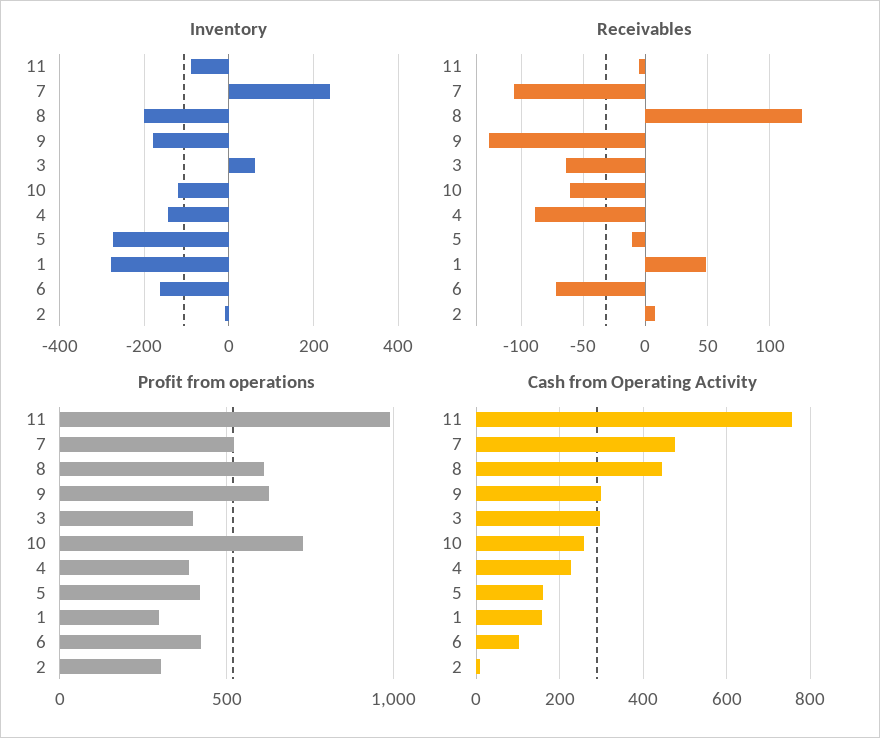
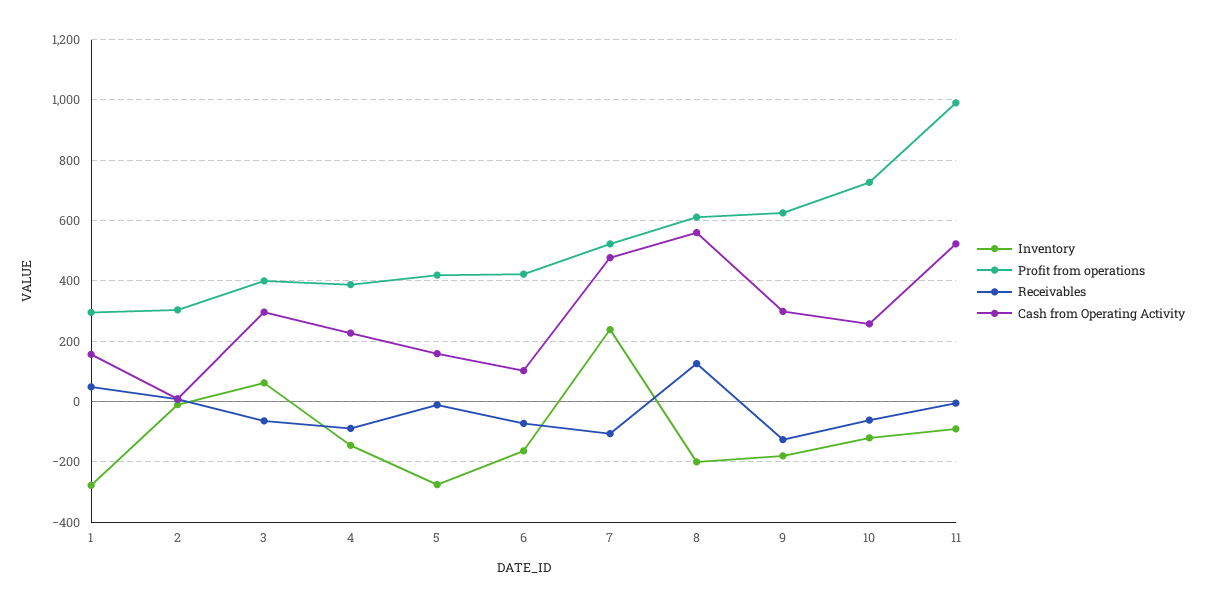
Cash from Operating Activity, 11: 760 -> 520
Cash from Operating Activity, 8: 440 -> 560

